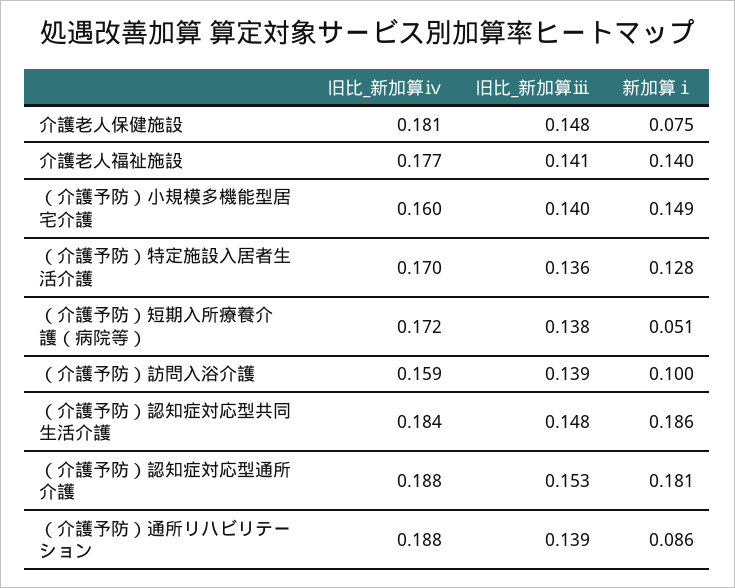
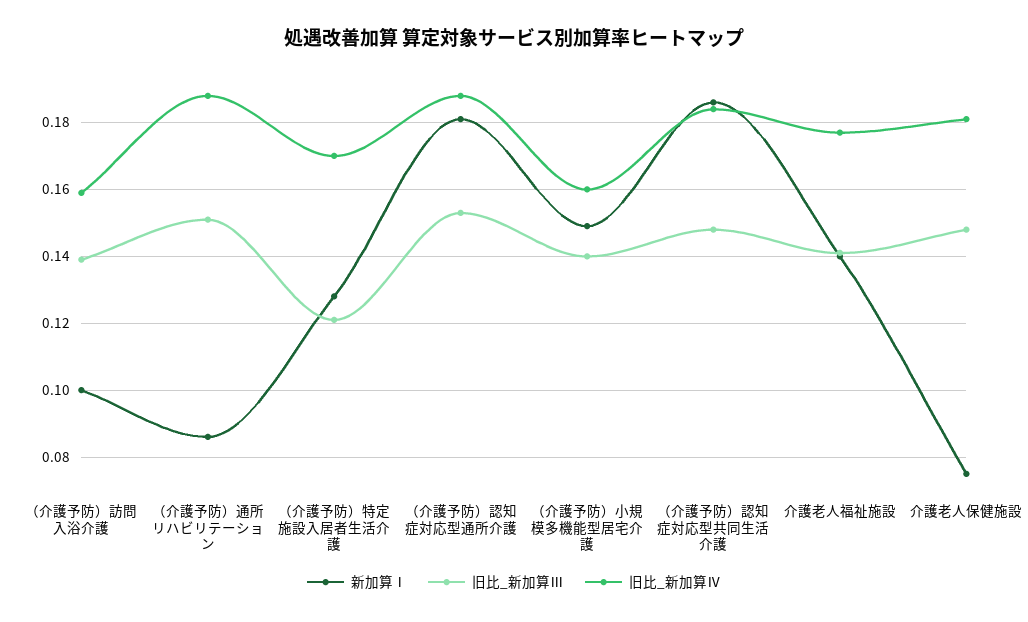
旧比_新加算ⅲ, （介護予防）特定施設入居者生活介護: 0.136 -> 0.12
旧比_新加算ⅳ, （介護予防）短期入所療養介護（病院等）: 0.172 -> none
旧比_新加算ⅲ, （介護予防）短期入所療養介護（病院等）: 0.138 -> none
新加算ⅰ, （介護予防）短期入所療養介護（病院等）: 0.051 -> none
旧比_新加算ⅲ, （介護予防）通所リハビリテーション: 0.139 -> 0.15

